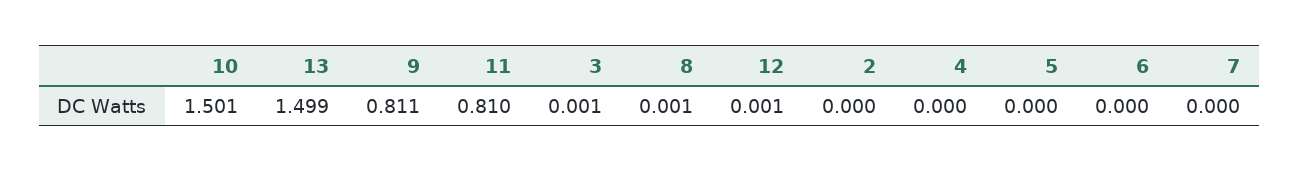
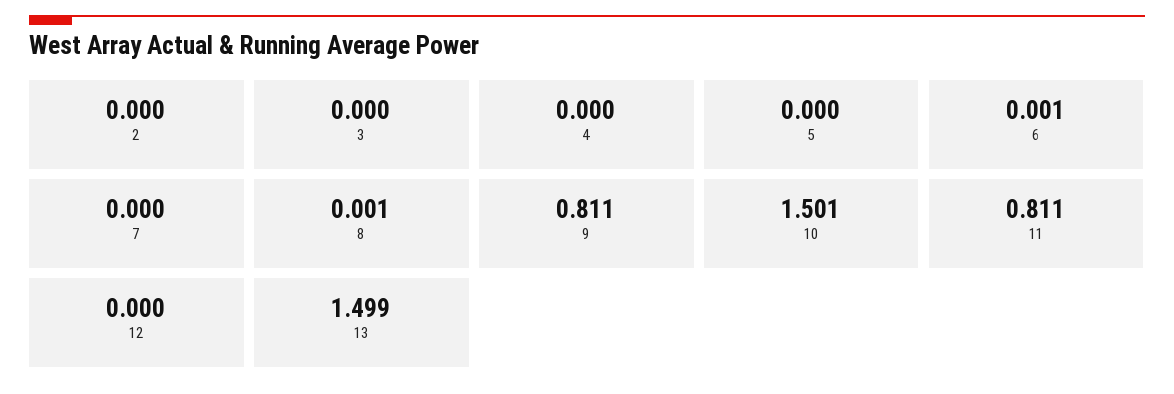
11: 0.81 -> 0.811
3: 0.001 -> 0
12: 0.001 -> 0
6: 0 -> 0.001

